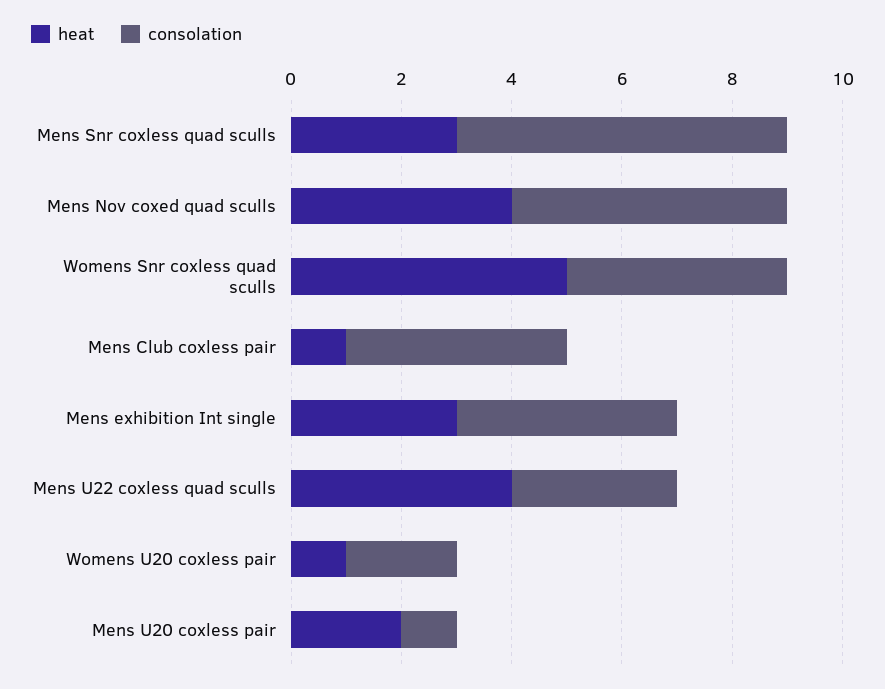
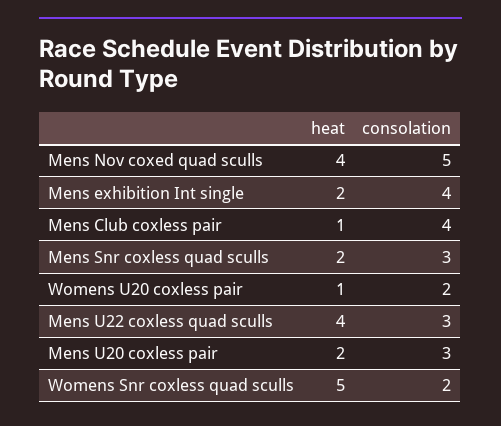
heat, Mens Snr coxless quad sculls: 3 -> 2
consolation, Mens Snr coxless quad sculls: 6 -> 3
consolation, Womens Snr coxless quad sculls: 4 -> 2
heat, Mens exhibition Int single: 3 -> 2
consolation, Mens U20 coxless pair: 1 -> 3

